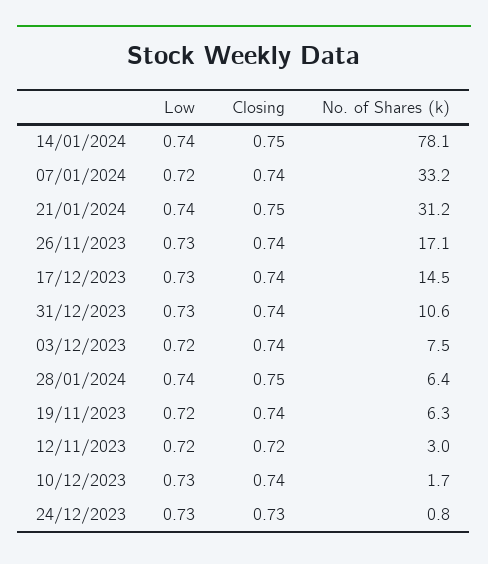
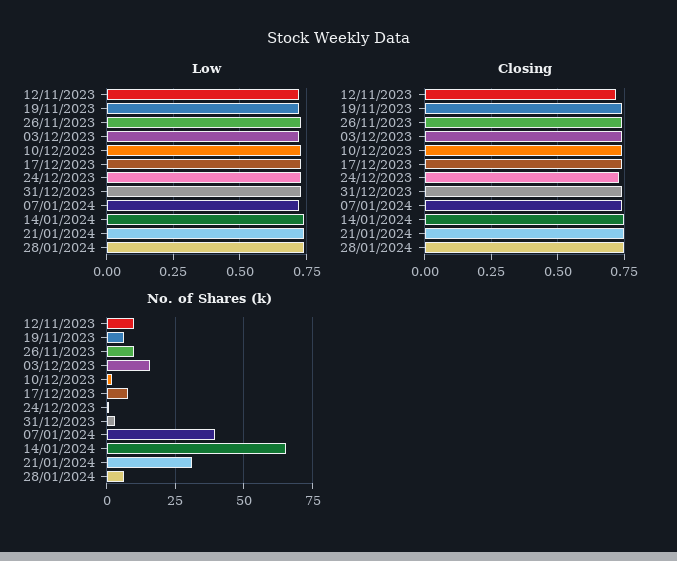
No. of Shares (k), 14/01/2024: 78.1 -> 65
No. of Shares (k), 07/01/2024: 33.2 -> 40
No. of Shares (k), 26/11/2023: 17.1 -> 10
No. of Shares (k), 17/12/2023: 14.5 -> 7.5
No. of Shares (k), 31/12/2023: 10.6 -> 2.5
No. of Shares (k), 03/12/2023: 7.5 -> 15
No. of Shares (k), 12/11/2023: 3 -> 10

